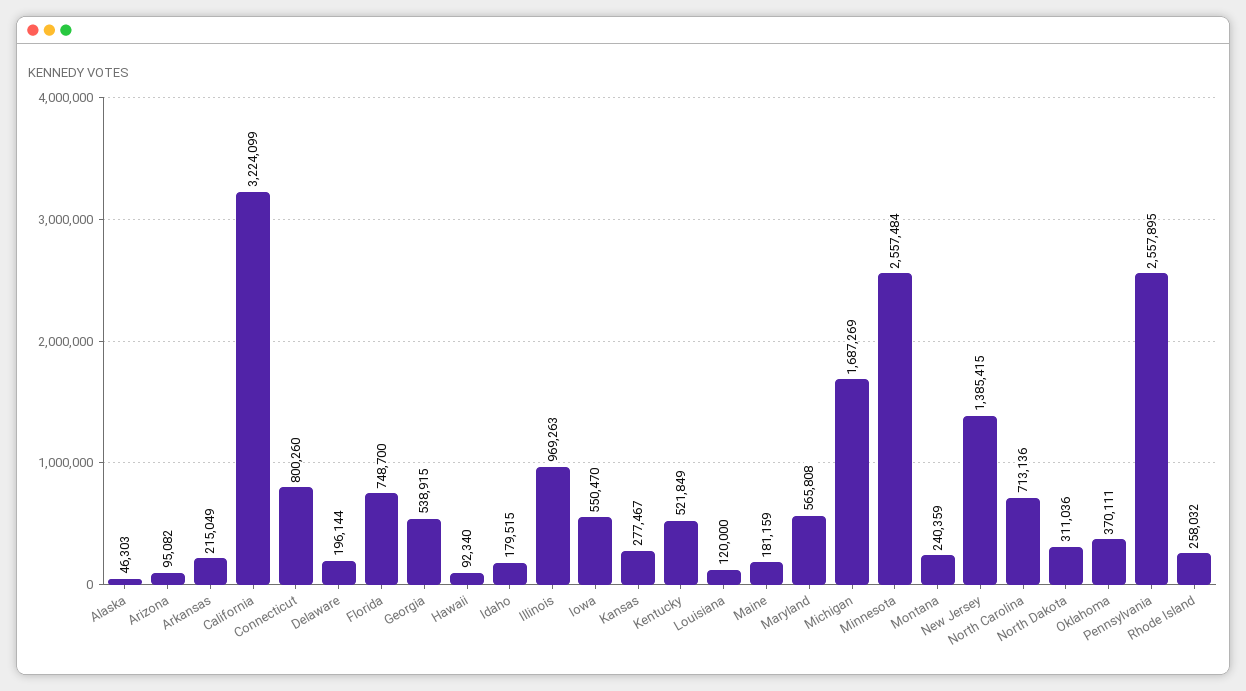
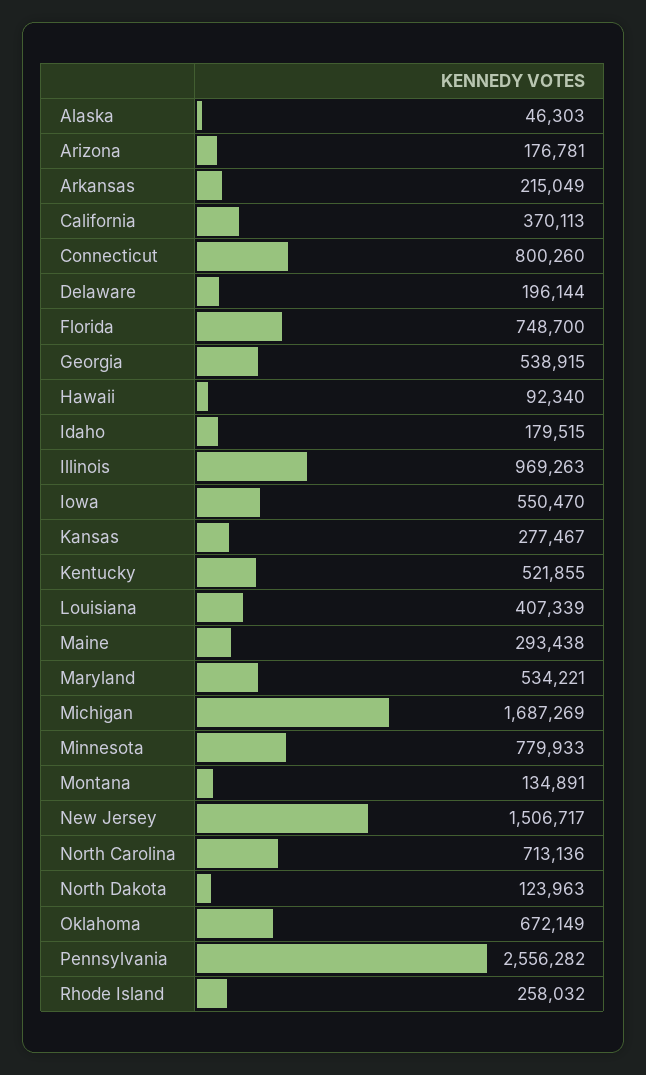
Arizona: 95082 -> 176781
California: 3224099 -> 370113
Kentucky: 521849 -> 521855
Louisiana: 120000 -> 407339
Maine: 181159 -> 293438
Maryland: 565808 -> 534221
Minnesota: 2557484 -> 779933
Montana: 240359 -> 134891
New Jersey: 1385415 -> 1506717
North Dakota: 311036 -> 123963
Oklahoma: 370111 -> 672149
Pennsylvania: 2557895 -> 2556282

